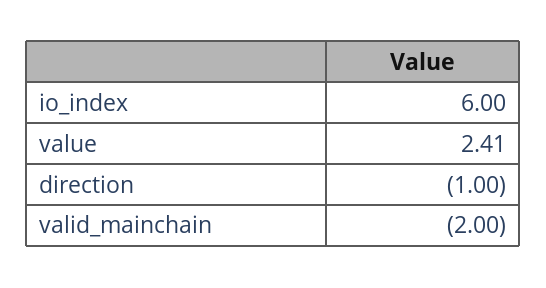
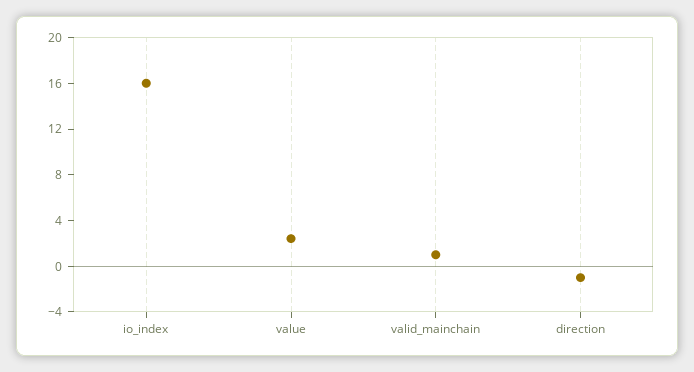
io_index: 6 -> 16
valid_mainchain: -2 -> 1

